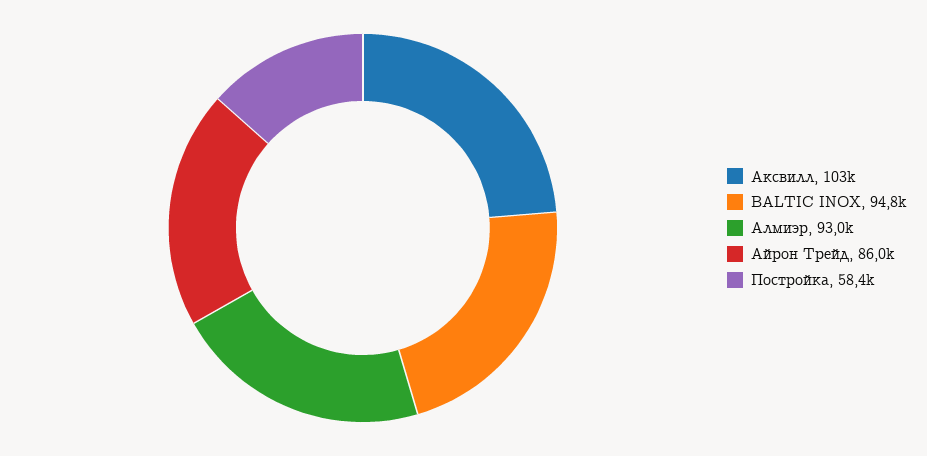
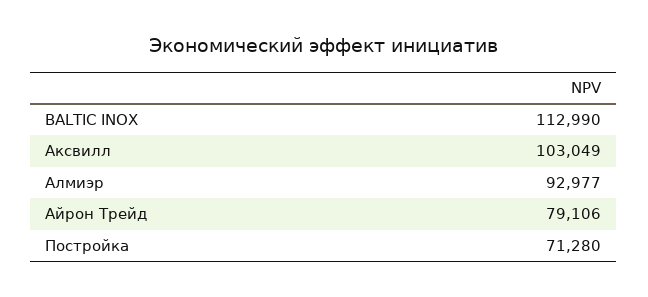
BALTIC INOX: 94800 -> 112990
Айрон Трейд: 86000 -> 79106
Постройка: 58400 -> 71280

